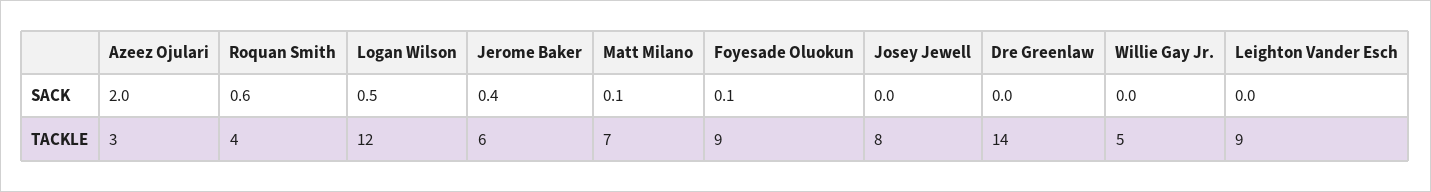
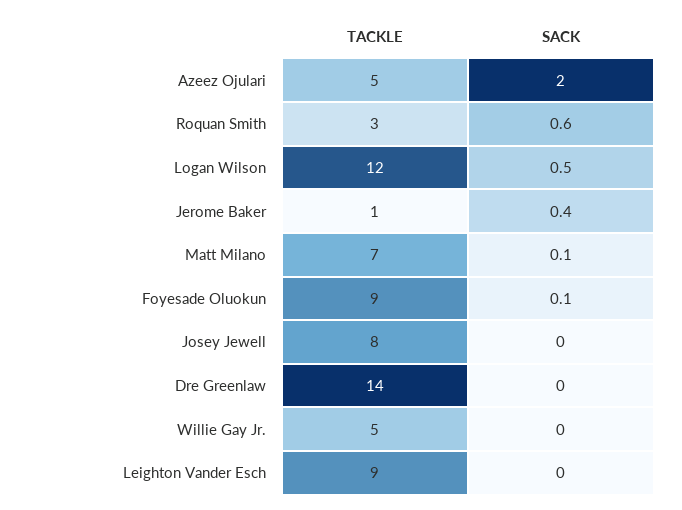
Azeez Ojulari, TACKLE: 3 -> 5
Roquan Smith, TACKLE: 4 -> 3
Jerome Baker, TACKLE: 6 -> 1

